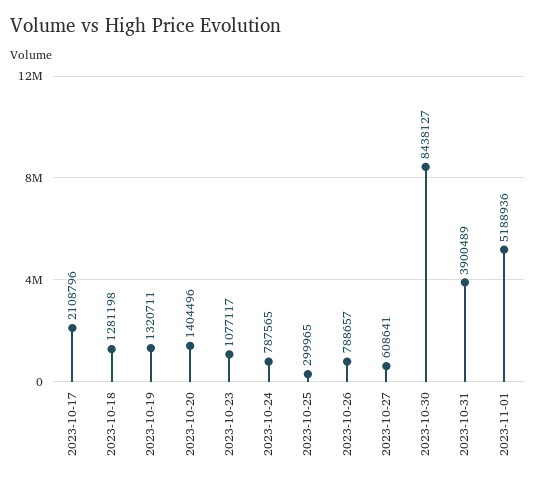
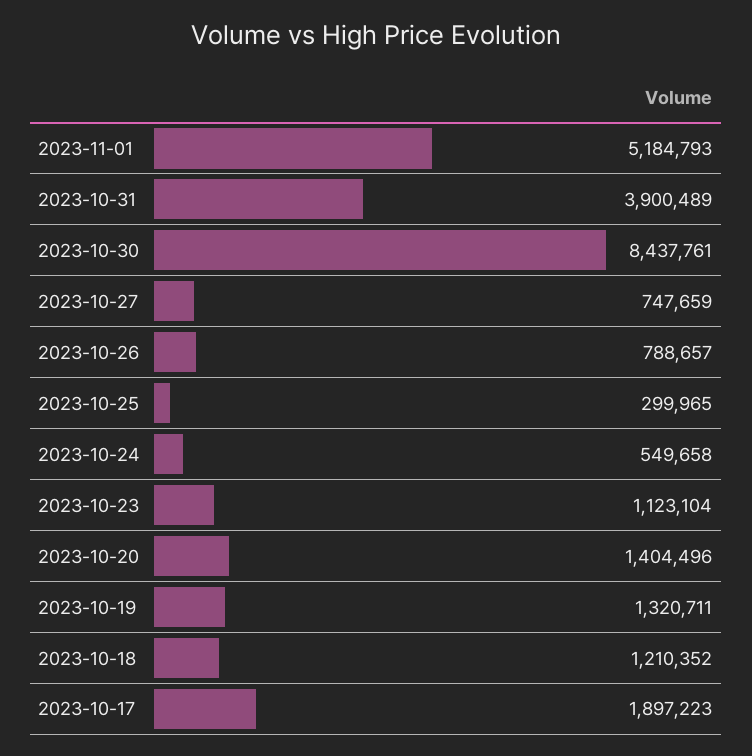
2023-10-17: 2108796 -> 1897223
2023-10-18: 1281198 -> 1210352
2023-10-23: 1077117 -> 1123104
2023-10-24: 787565 -> 549658
2023-10-27: 608641 -> 747659
2023-10-30: 8438127 -> 8437761
2023-11-01: 5188936 -> 5184793

